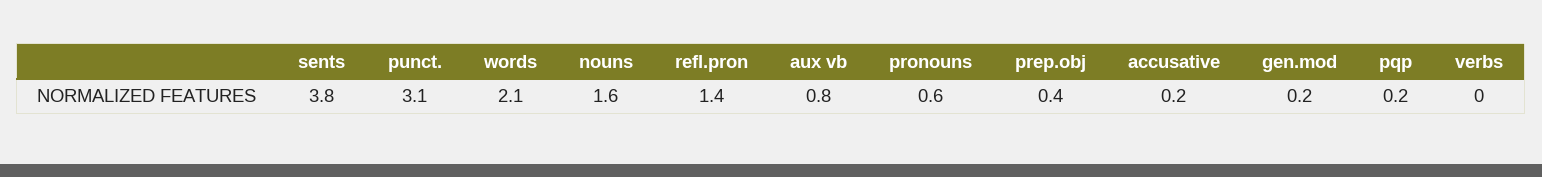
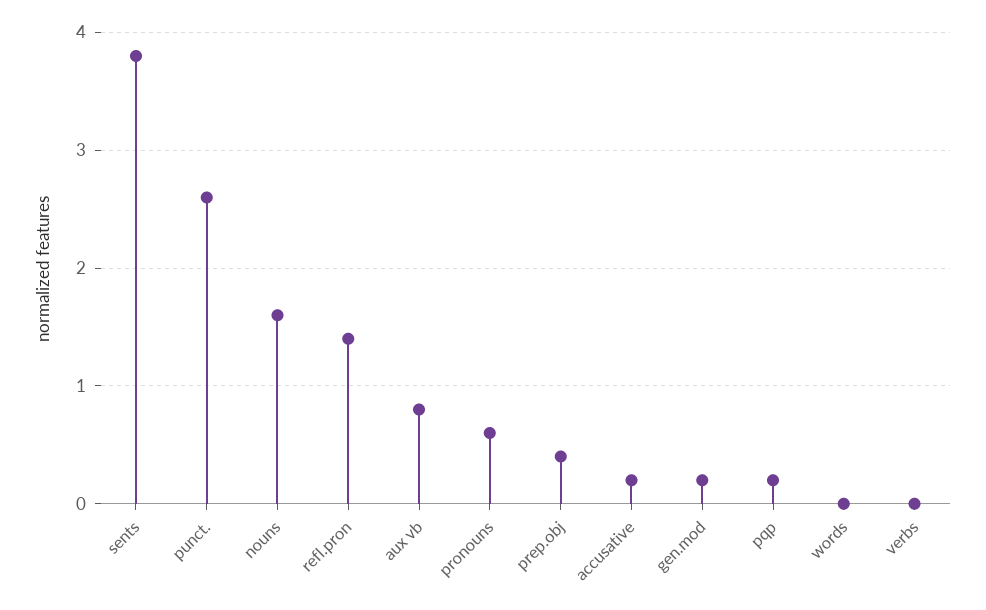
punct.: 3.1 -> 2.6
words: 2.1 -> 0

